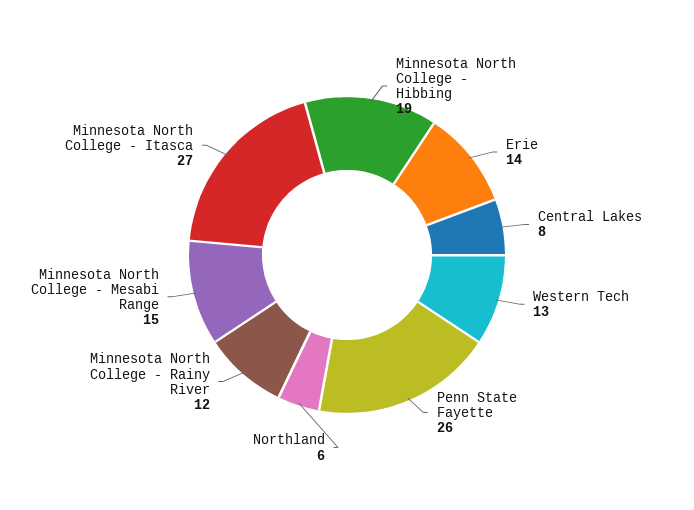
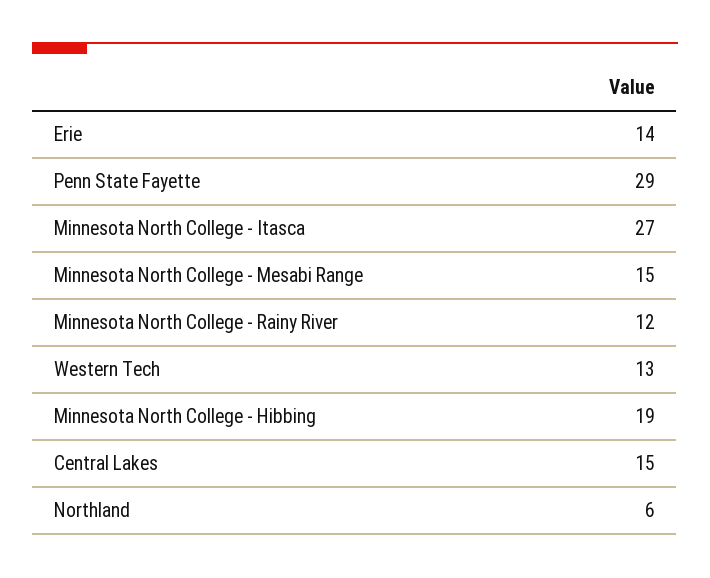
Central Lakes: 8 -> 15
Penn State Fayette: 26 -> 29

